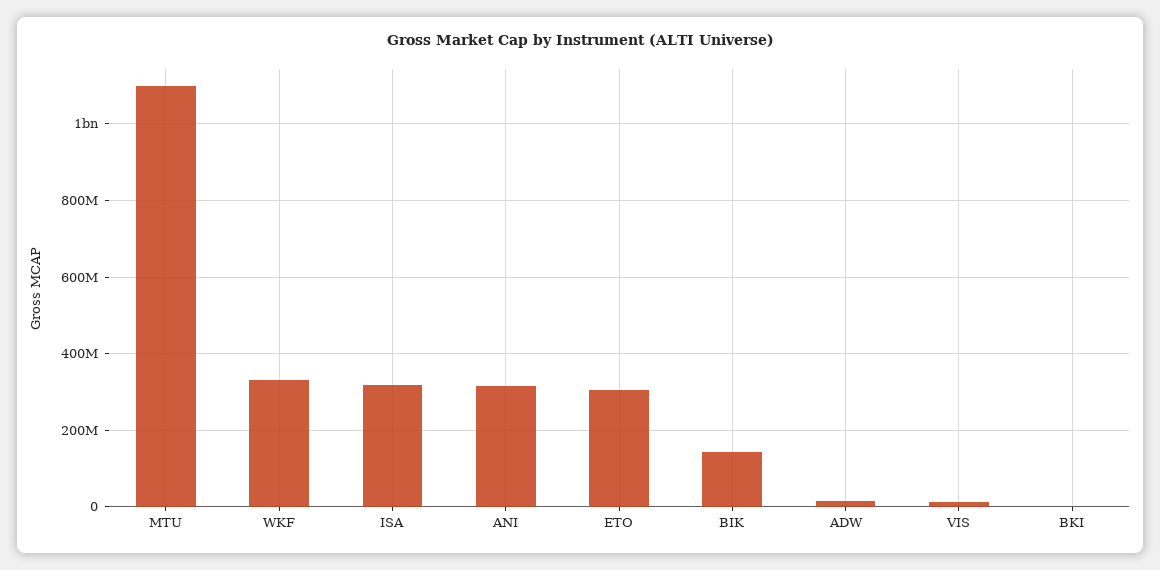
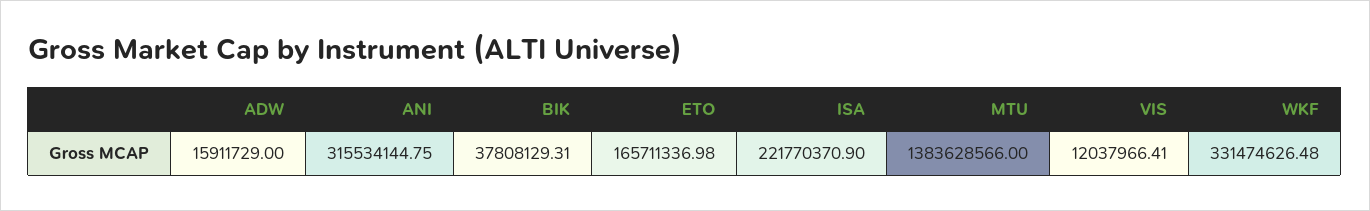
MTU: 1100000000 -> 1383628566
ISA: 320000000 -> 221770370.9
ETO: 300000000 -> 165711336.98
BIK: 140000000 -> 37808129.31
BKI: 0 -> none

